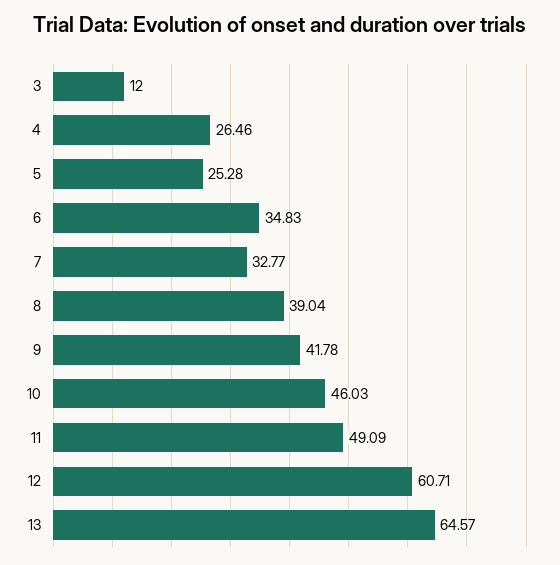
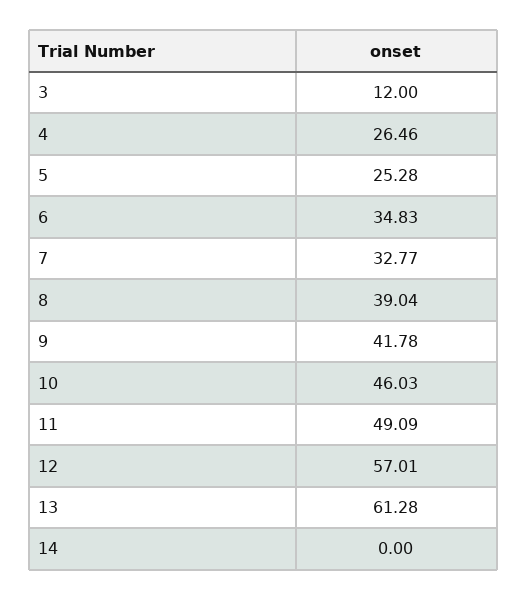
12: 60.71 -> 57.01
13: 64.57 -> 61.28
14: none -> 0

